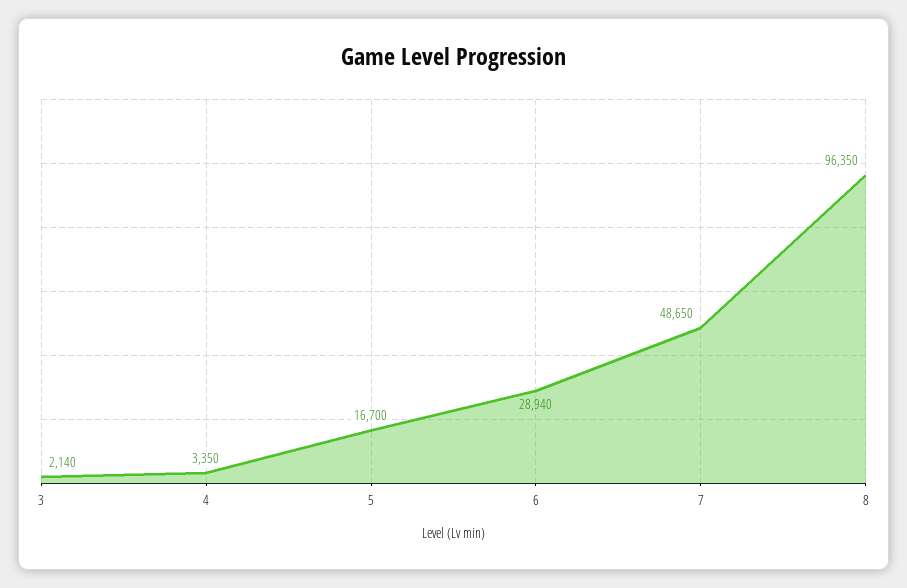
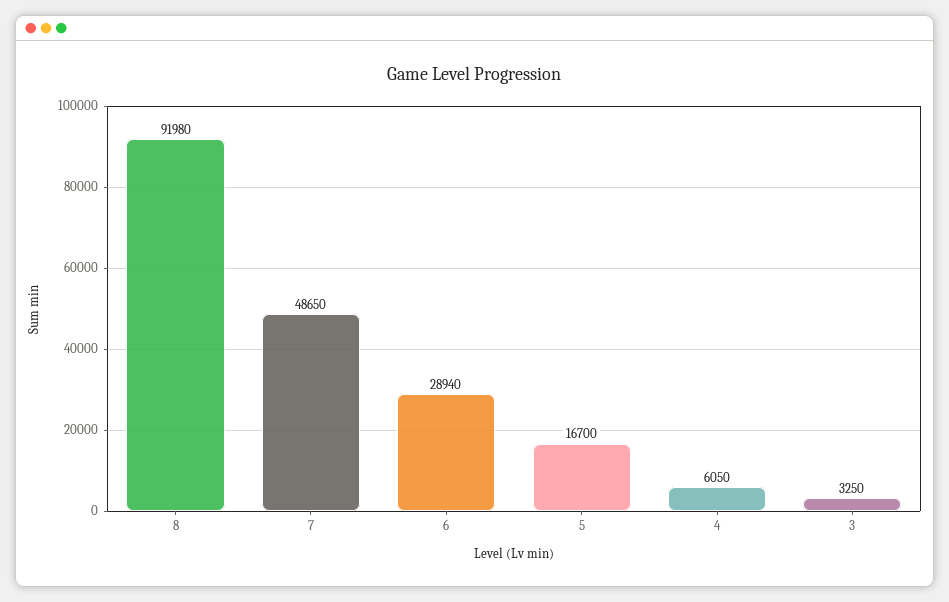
3: 2140 -> 3250
4: 3350 -> 6050
8: 96350 -> 91980

